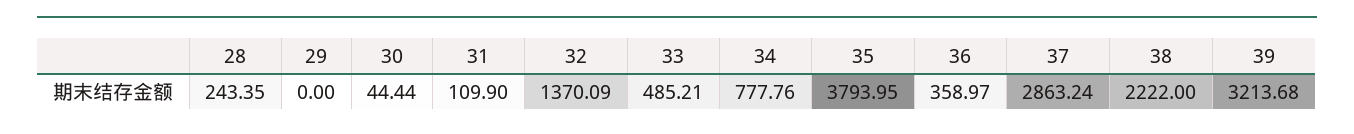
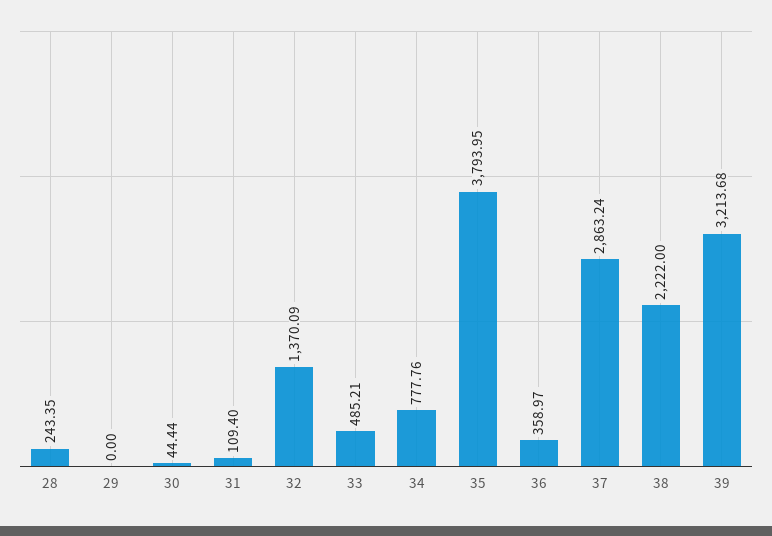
31: 109.9 -> 109.4

